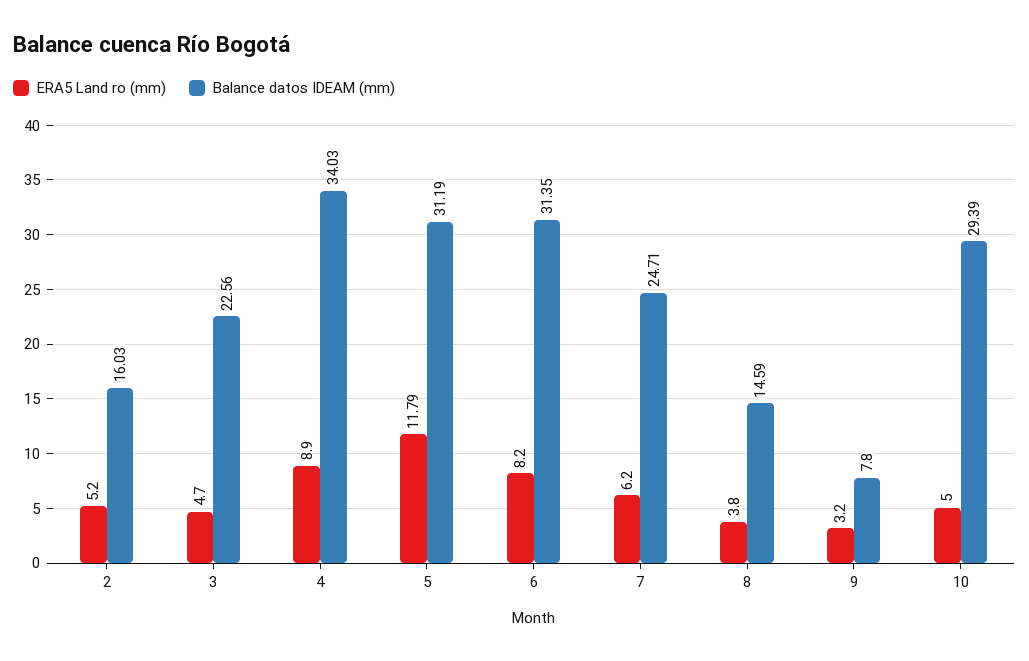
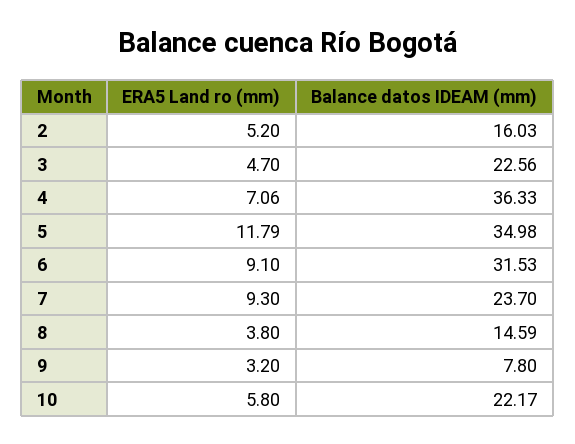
ERA5 Land ro (mm), 4: 8.9 -> 7.06
Balance datos IDEAM (mm), 4: 34.03 -> 36.33
Balance datos IDEAM (mm), 5: 31.19 -> 34.98
ERA5 Land ro (mm), 6: 8.2 -> 9.1
Balance datos IDEAM (mm), 6: 31.35 -> 31.53
ERA5 Land ro (mm), 7: 6.2 -> 9.3
Balance datos IDEAM (mm), 7: 24.71 -> 23.7
ERA5 Land ro (mm), 10: 5 -> 5.8
Balance datos IDEAM (mm), 10: 29.39 -> 22.17

